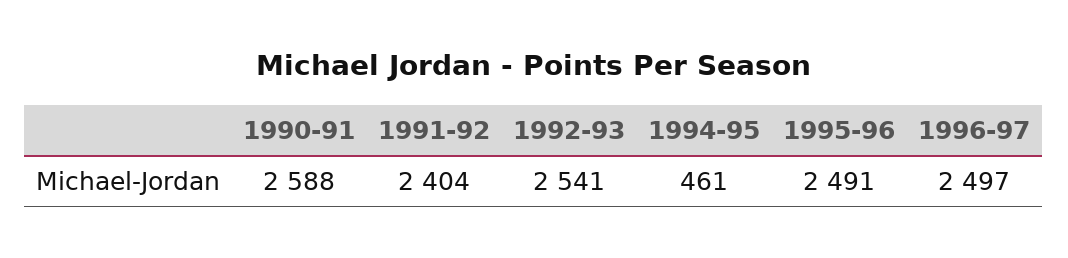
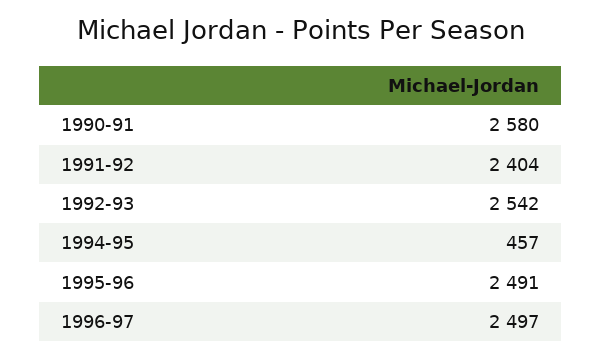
1990-91: 2588 -> 2580
1992-93: 2541 -> 2542
1994-95: 461 -> 457

